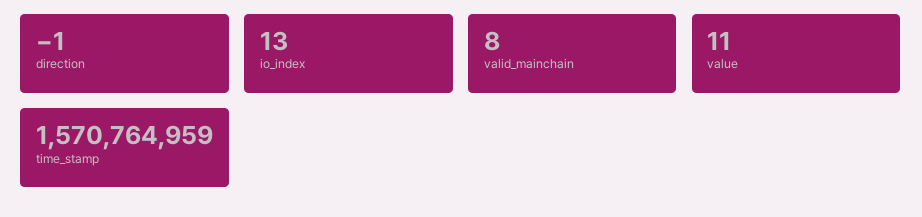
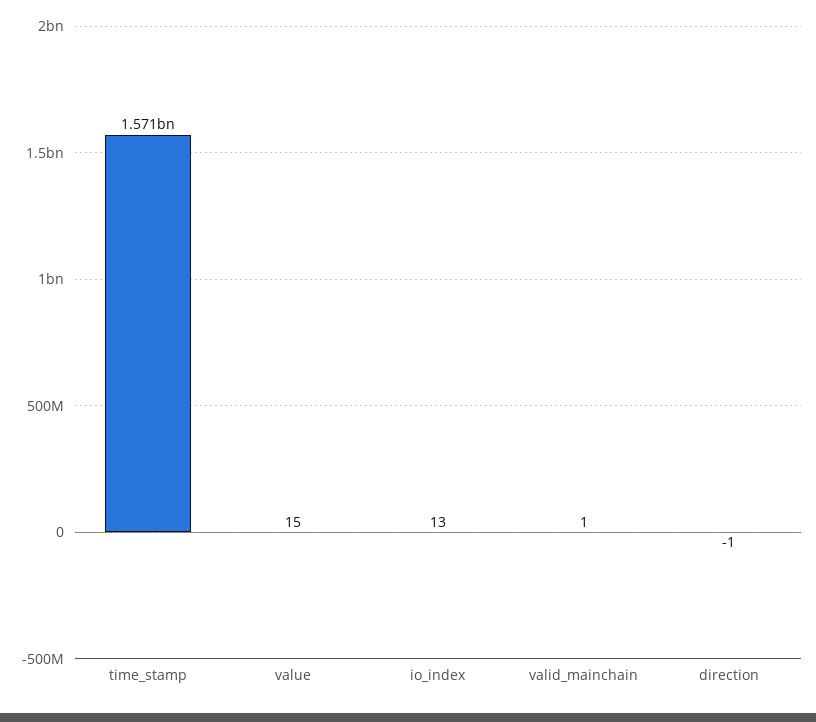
valid_mainchain: 8 -> 1
value: 11 -> 15

